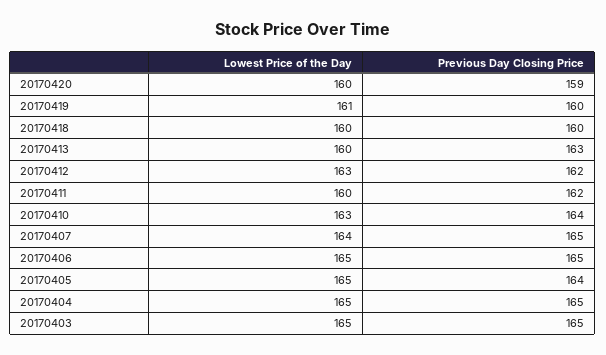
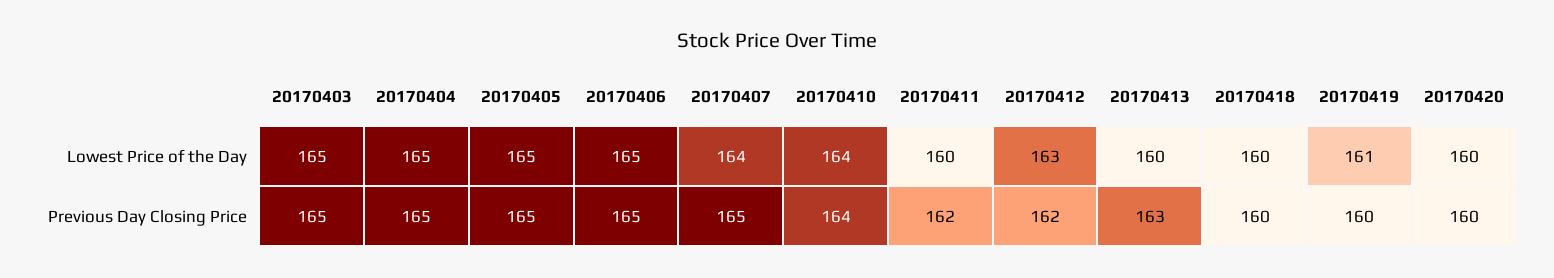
Previous Day Closing Price, 20170420: 159 -> 160
Lowest Price of the Day, 20170410: 163 -> 164
Previous Day Closing Price, 20170405: 164 -> 165

